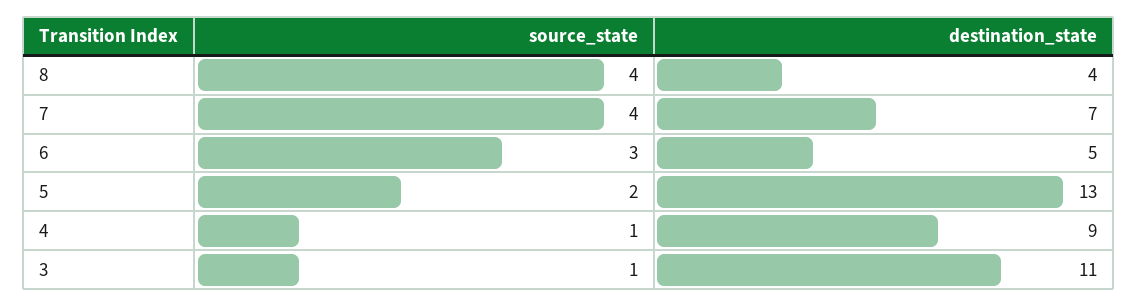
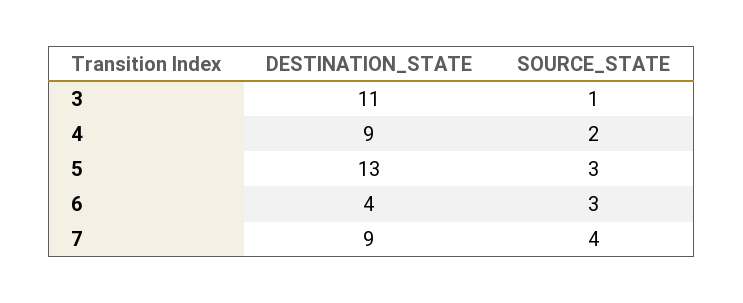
source_state, 8: 4 -> none
destination_state, 8: 4 -> none
destination_state, 7: 7 -> 9
destination_state, 6: 5 -> 4
source_state, 5: 2 -> 3
source_state, 4: 1 -> 2

